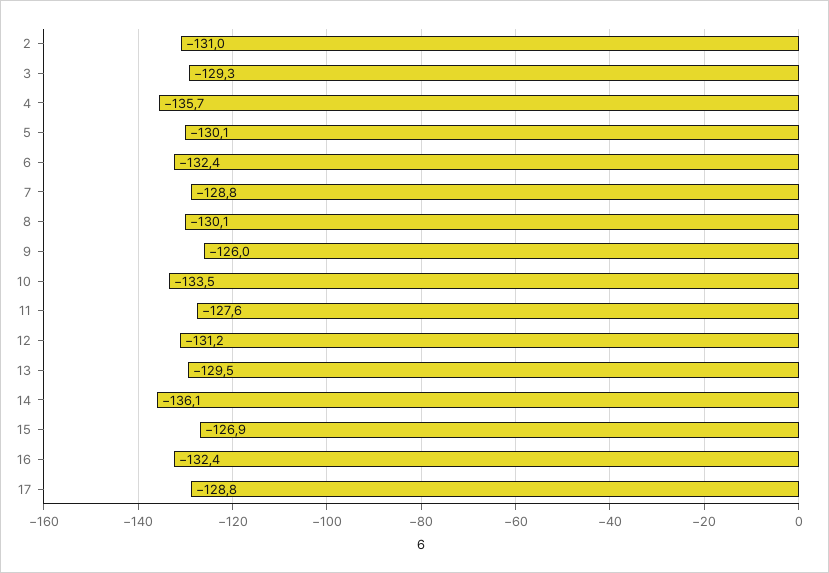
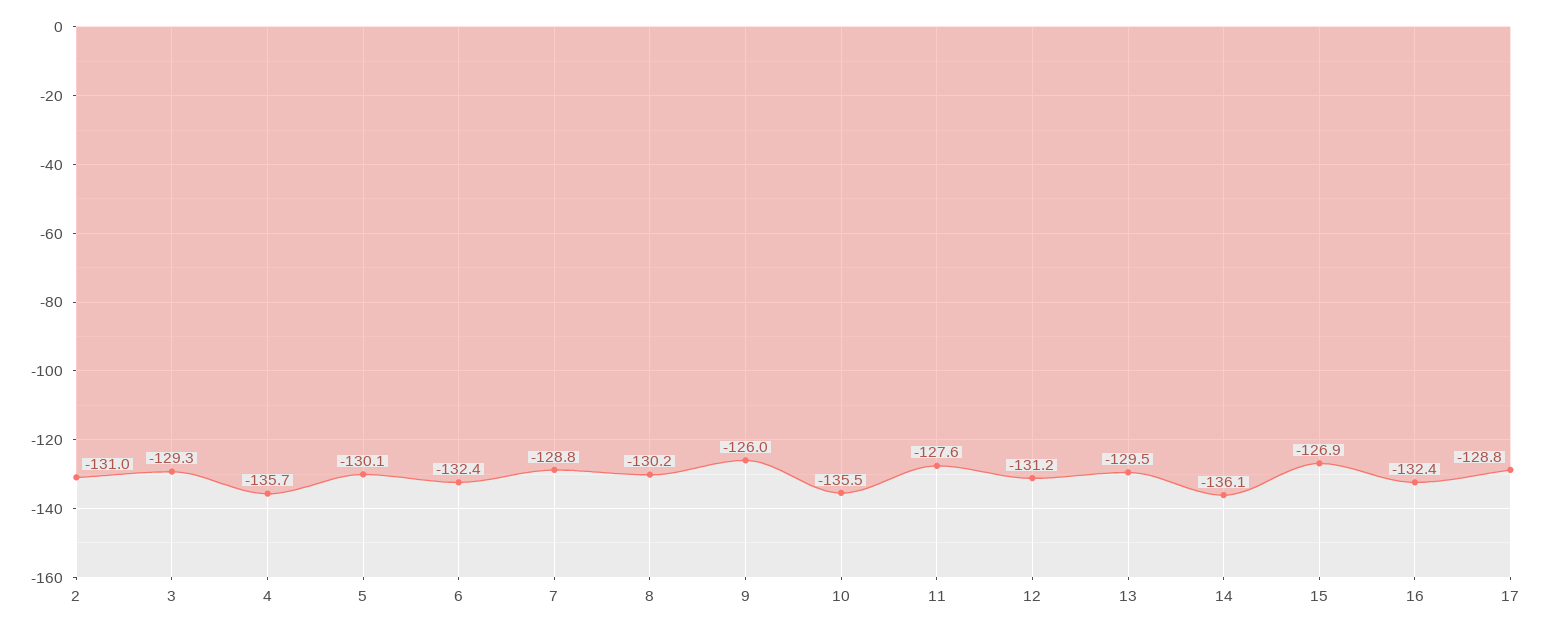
8: -130.1 -> -130.2
10: -133.5 -> -135.5

